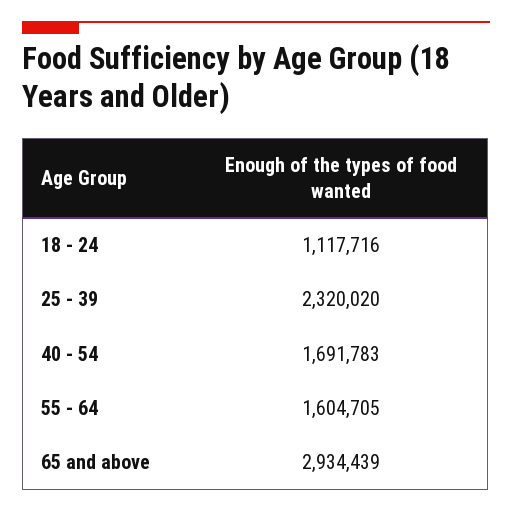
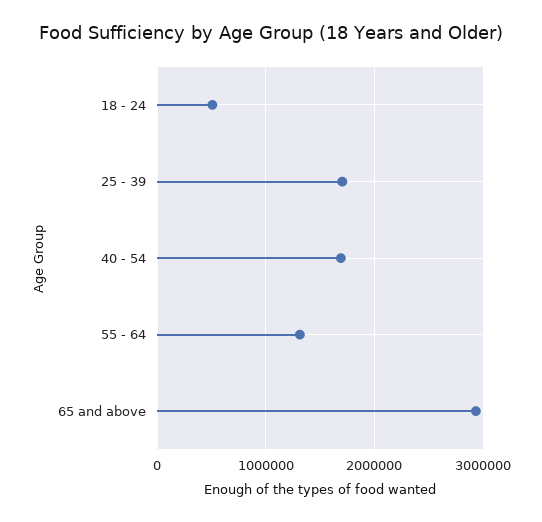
18 - 24: 1117716 -> 500000
25 - 39: 2320020 -> 1700000
55 - 64: 1604705 -> 1300000

